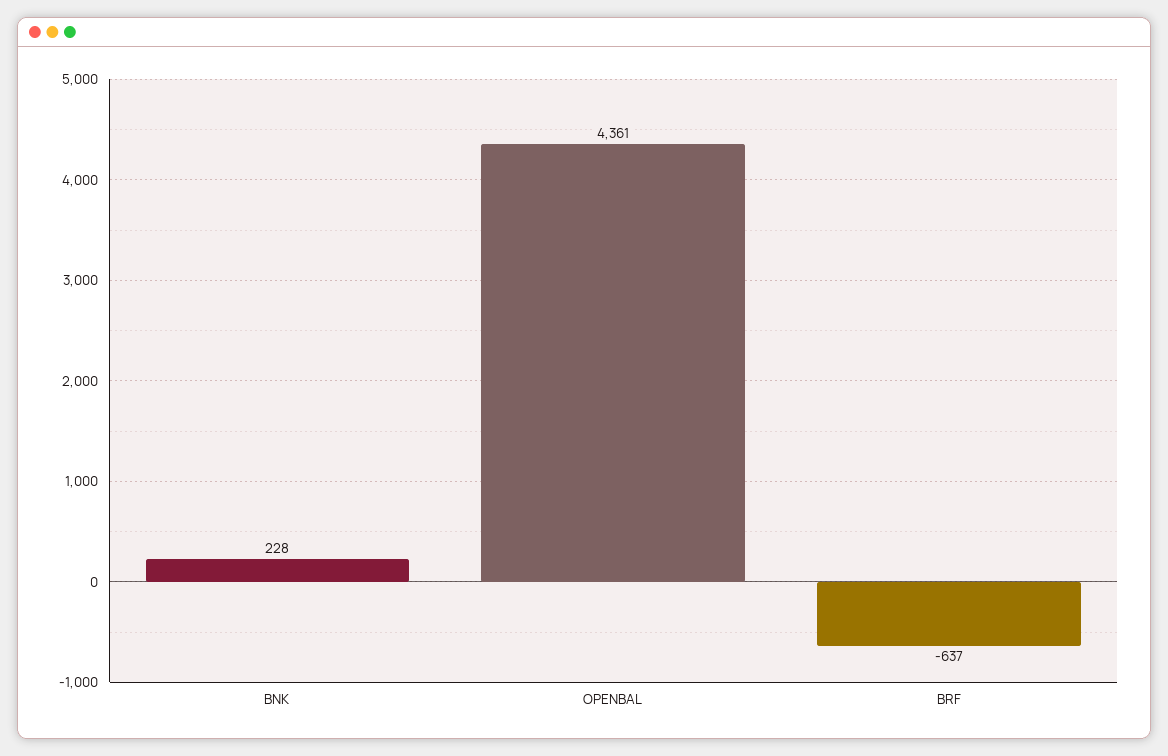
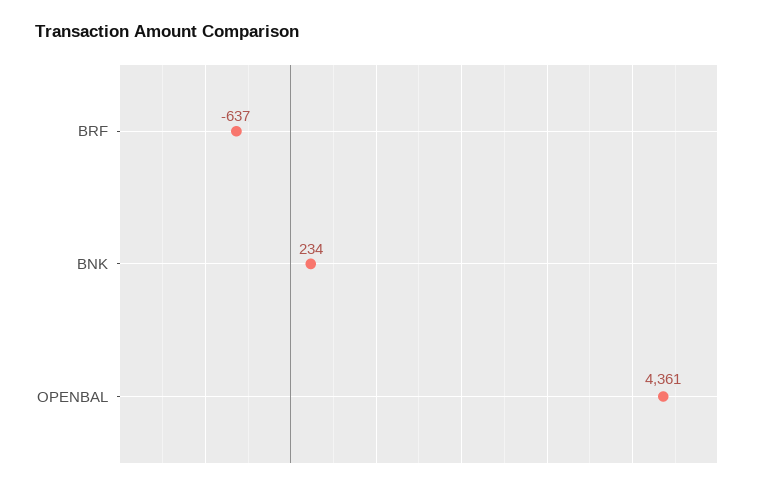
BNK: 228 -> 234

